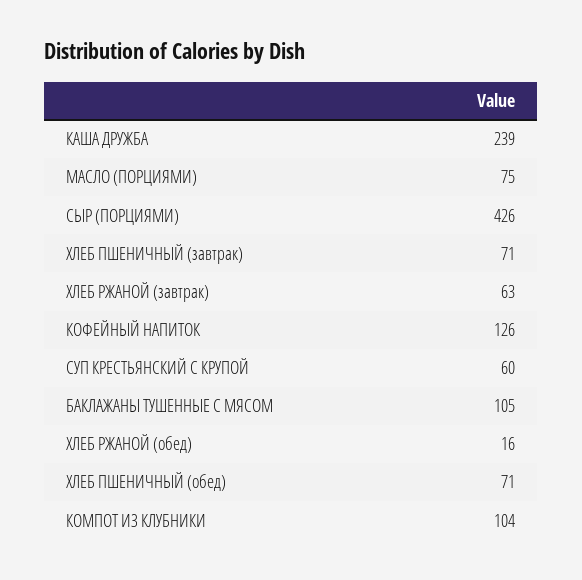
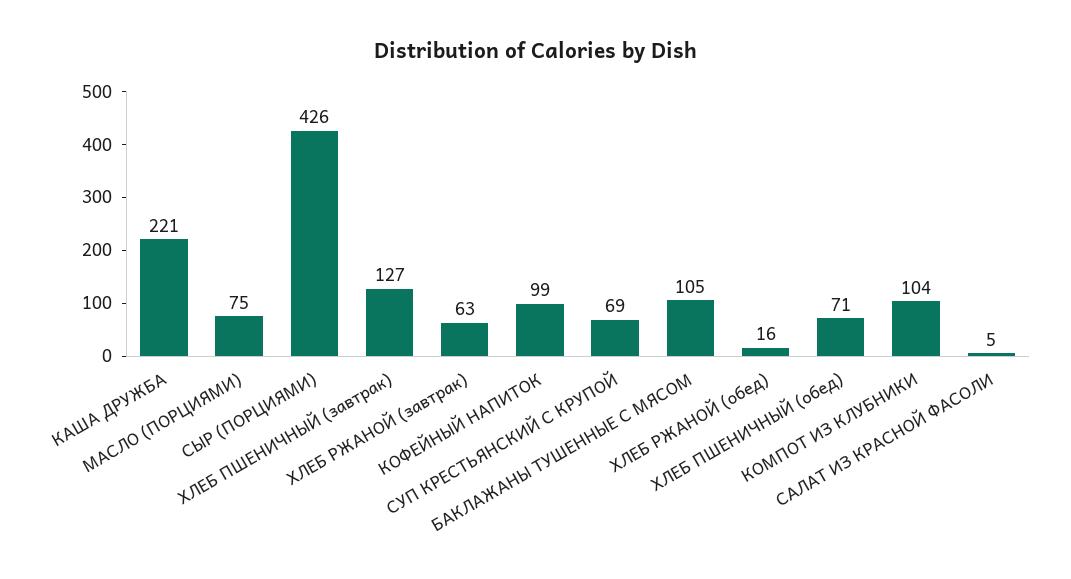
КАША ДРУЖБА: 239 -> 221
ХЛЕБ ПШЕНИЧНЫЙ (завтрак): 71 -> 127
КОФЕЙНЫЙ НАПИТОК: 126 -> 99
СУП КРЕСТЬЯНСКИЙ С КРУПОЙ: 60 -> 69
САЛАТ ИЗ КРАСНОЙ ФАСОЛИ: none -> 5

